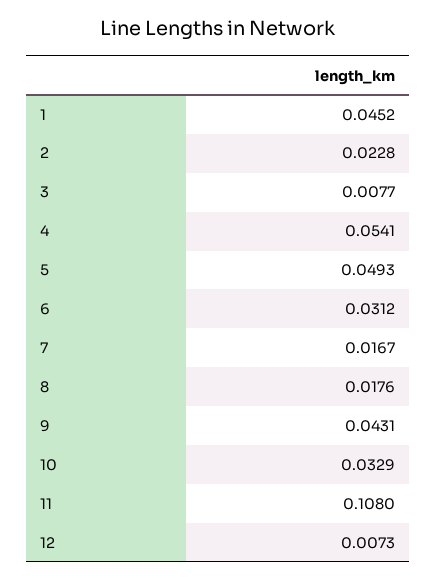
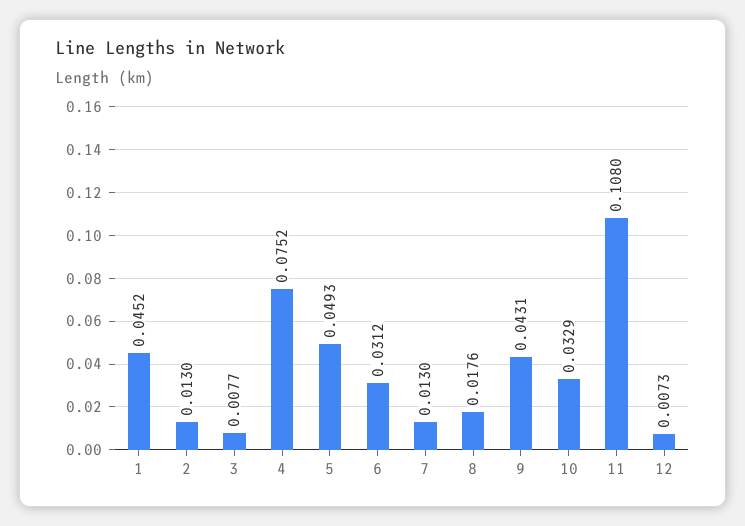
2: 0.0228 -> 0.013
4: 0.0541 -> 0.0752
7: 0.0167 -> 0.013

